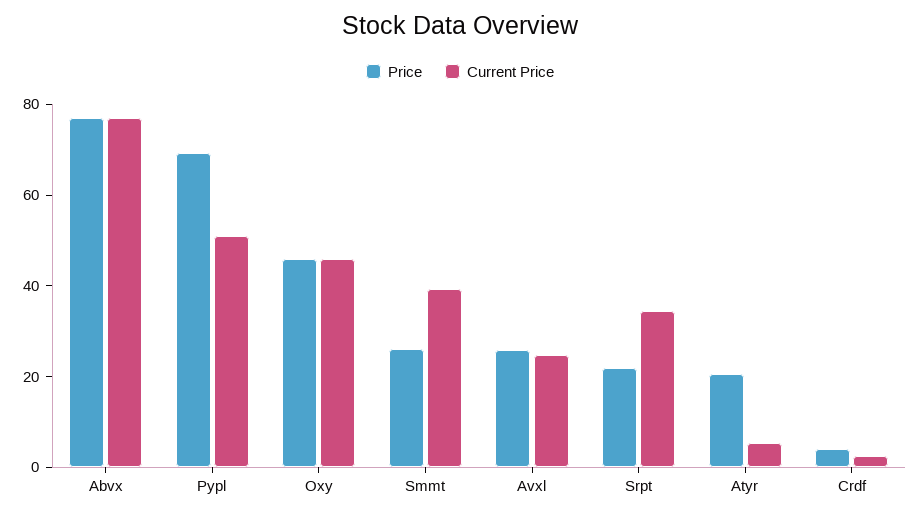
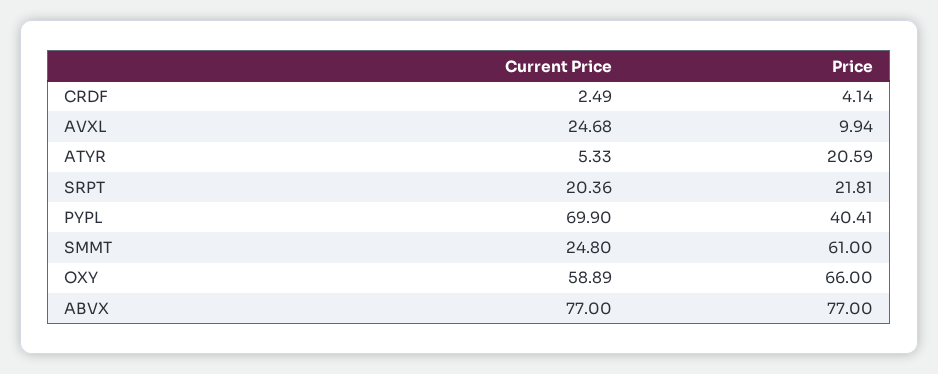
Price, Pypl: 70 -> 40.41
Current Price, Pypl: 50 -> 69.9
Price, Oxy: 45 -> 66
Current Price, Oxy: 45 -> 58.89
Price, Smmt: 25 -> 61
Current Price, Smmt: 40 -> 24.8
Price, Avxl: 25 -> 9.94
Current Price, Srpt: 35 -> 20.36

